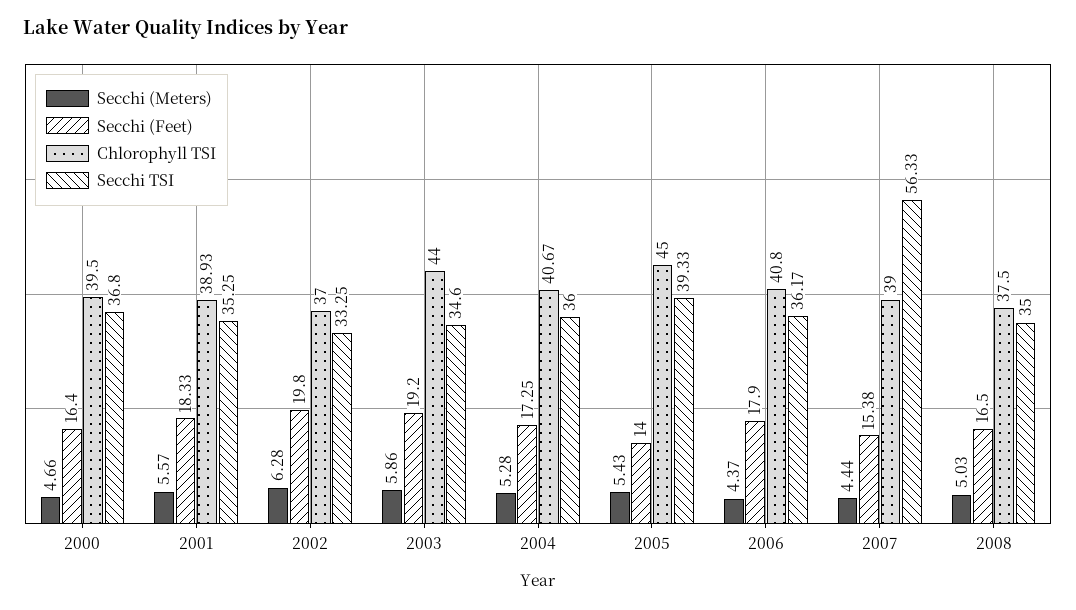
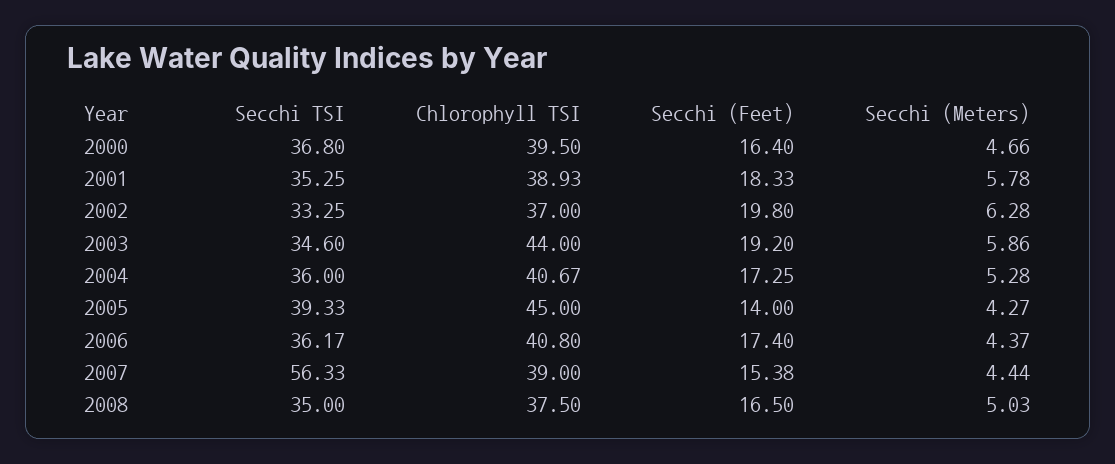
Secchi (Meters), 2001: 5.57 -> 5.78
Secchi (Meters), 2005: 5.43 -> 4.27
Secchi (Feet), 2006: 17.9 -> 17.4

